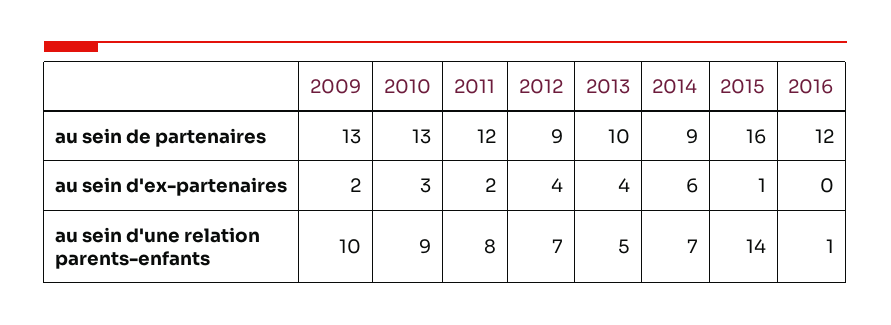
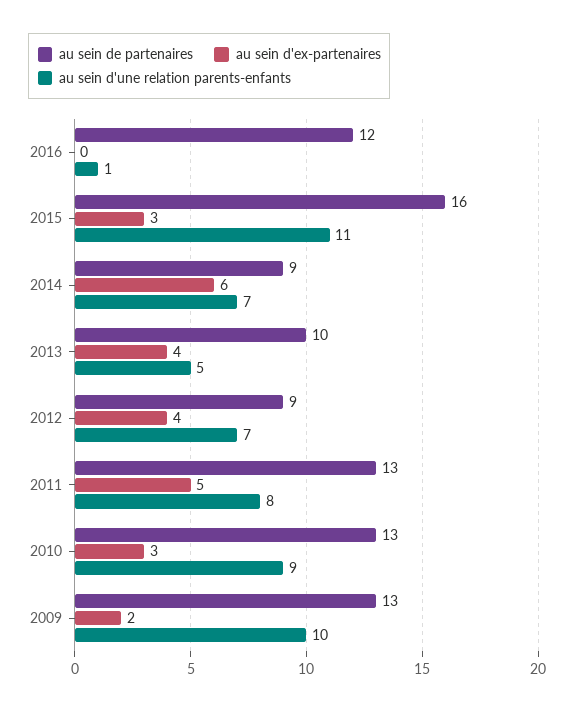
au sein de partenaires, 2011: 12 -> 13
au sein d'ex-partenaires, 2011: 2 -> 5
au sein d'ex-partenaires, 2015: 1 -> 3
au sein d'une relation parents-enfants, 2015: 14 -> 11

